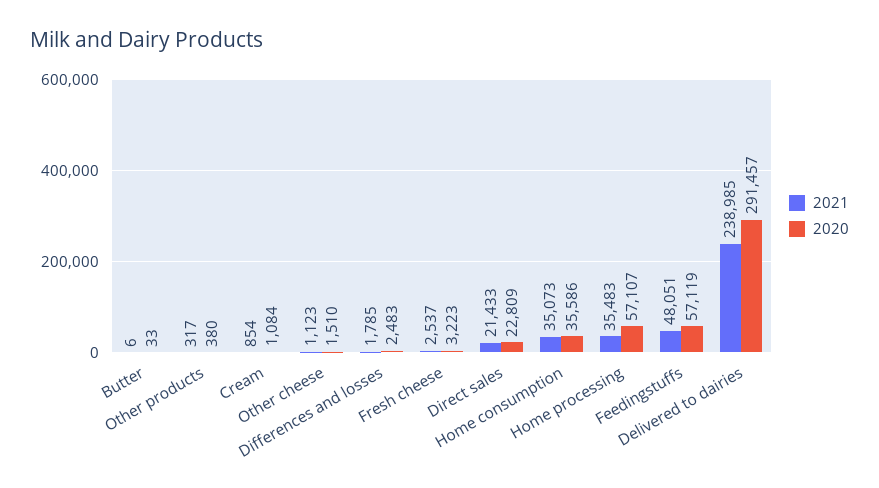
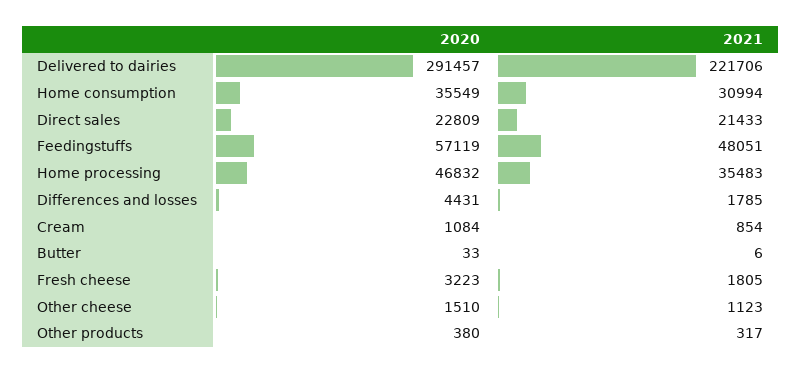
2020, Differences and losses: 2483 -> 4431
2021, Fresh cheese: 2537 -> 1805
2021, Home consumption: 35073 -> 30994
2020, Home consumption: 35586 -> 35549
2020, Home processing: 57107 -> 46832
2021, Delivered to dairies: 238985 -> 221706

